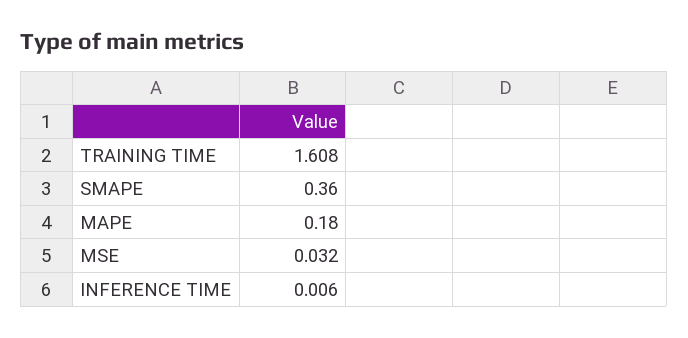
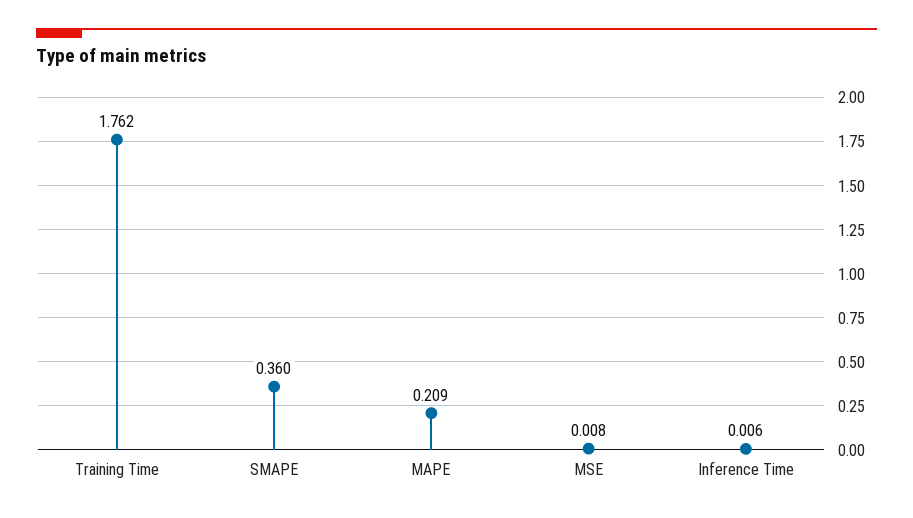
TRAINING TIME: 1.608 -> 1.762
MAPE: 0.18 -> 0.209
MSE: 0.032 -> 0.008

